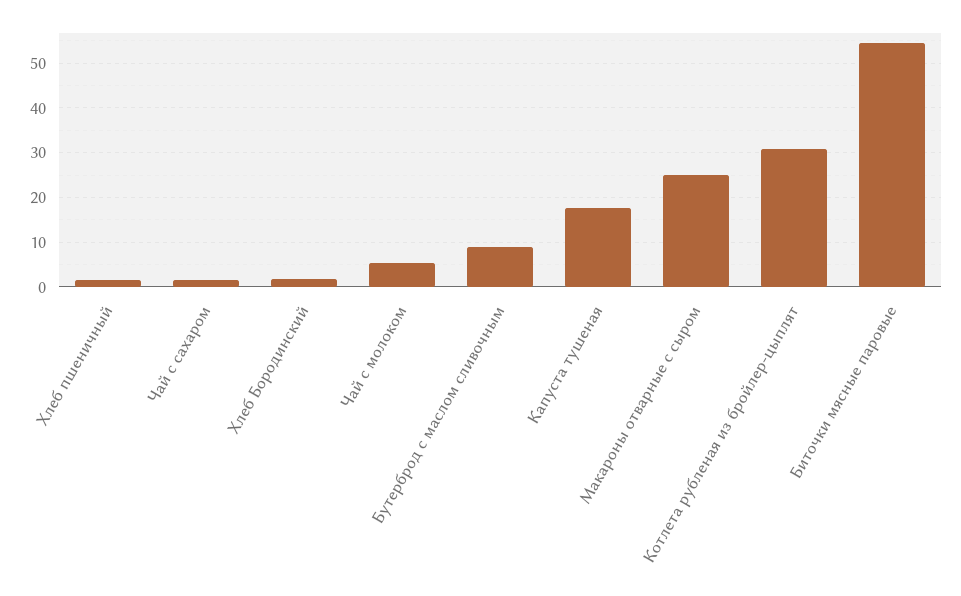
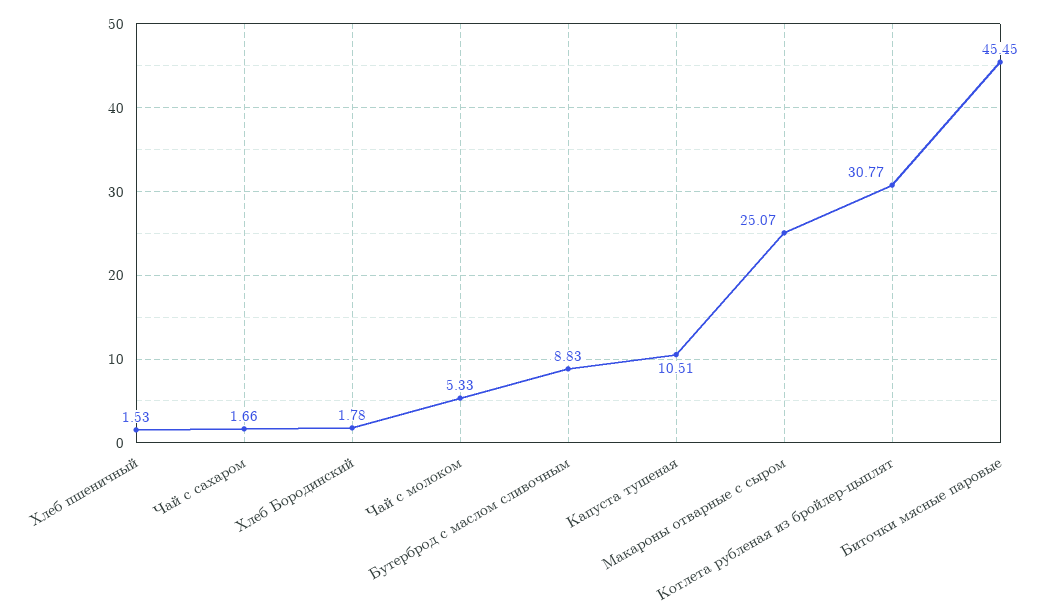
Капуста тушеная: 18 -> 10.51
Биточки мясные паровые: 54 -> 45.45

